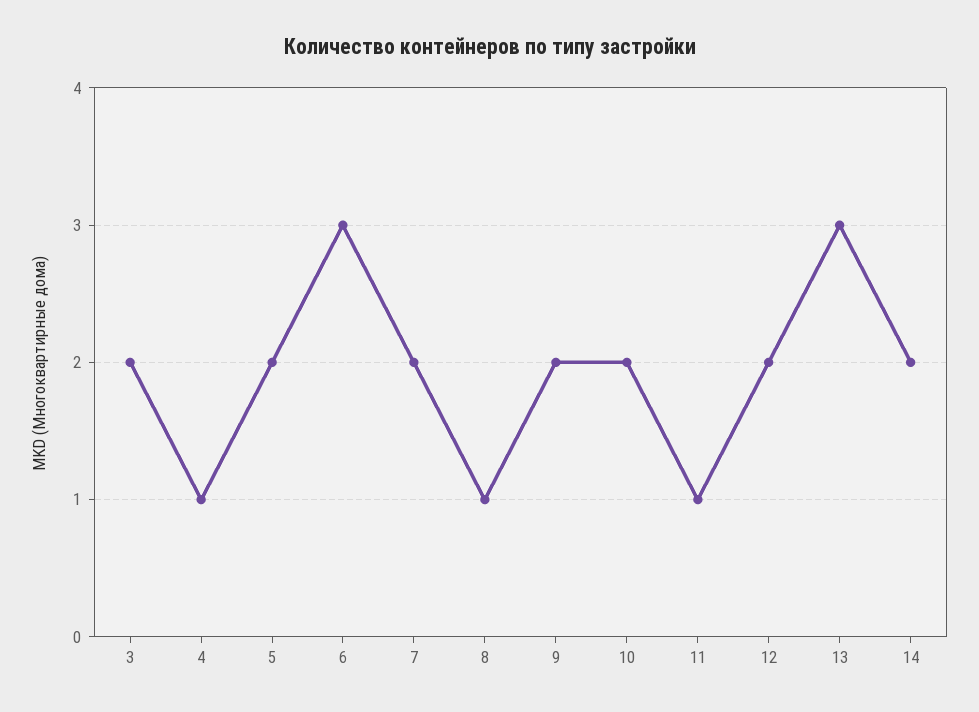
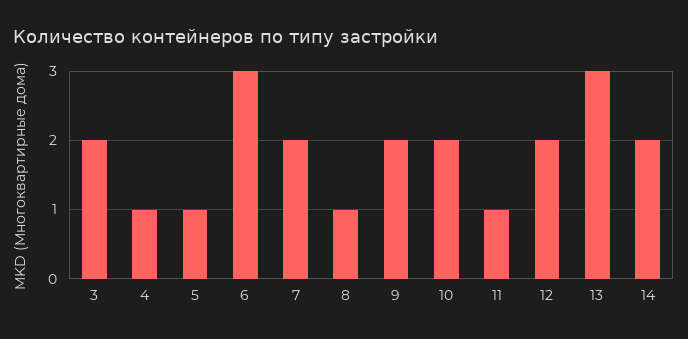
5: 2 -> 1

